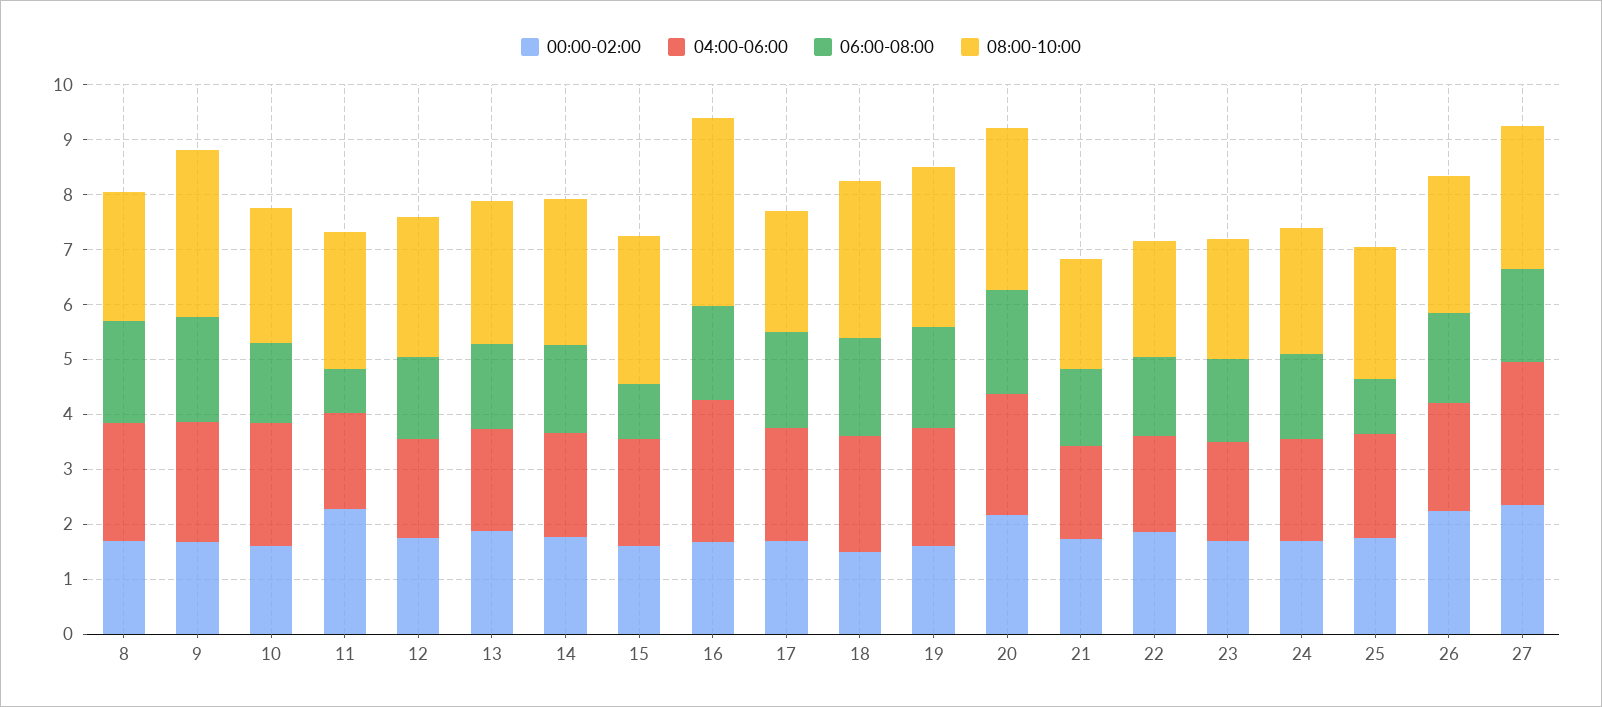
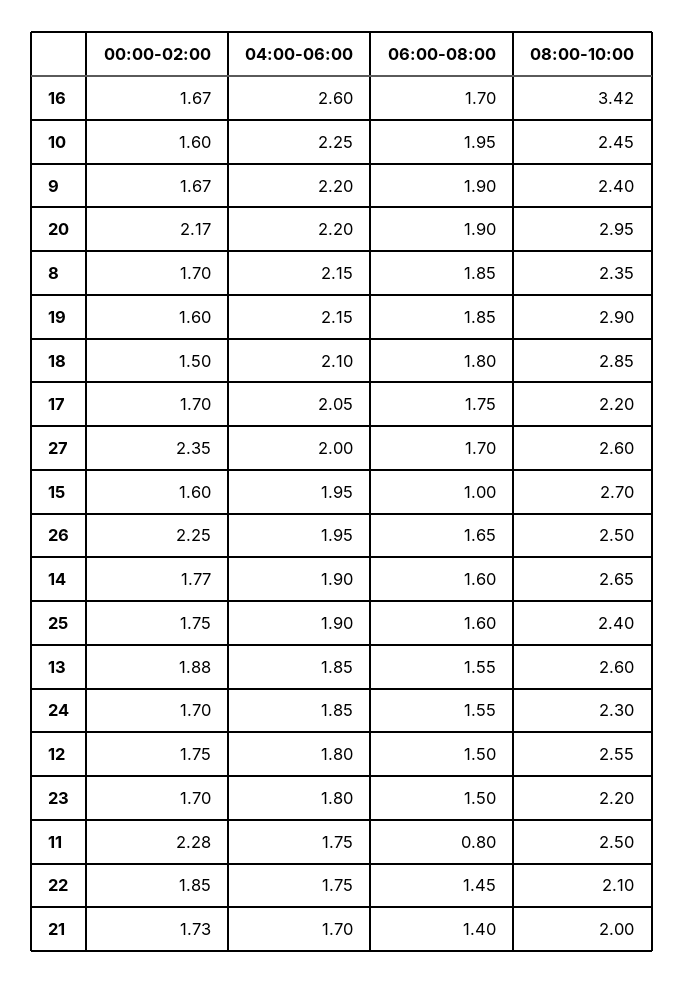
08:00-10:00, 9: 3 -> 2.4
06:00-08:00, 10: 1.4 -> 1.95
06:00-08:00, 25: 1 -> 1.6
04:00-06:00, 27: 2.6 -> 2

